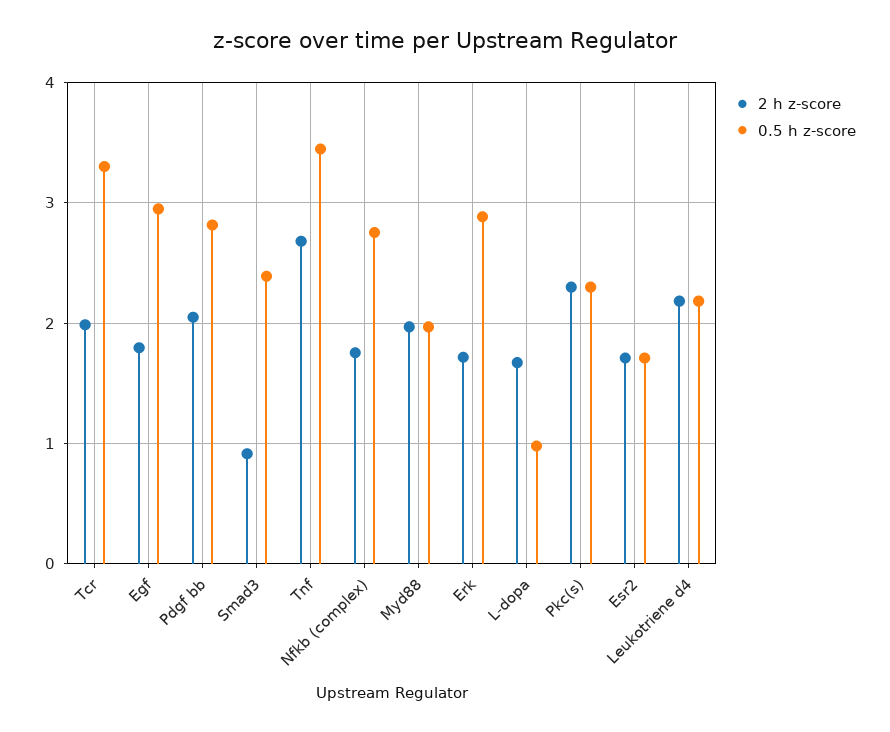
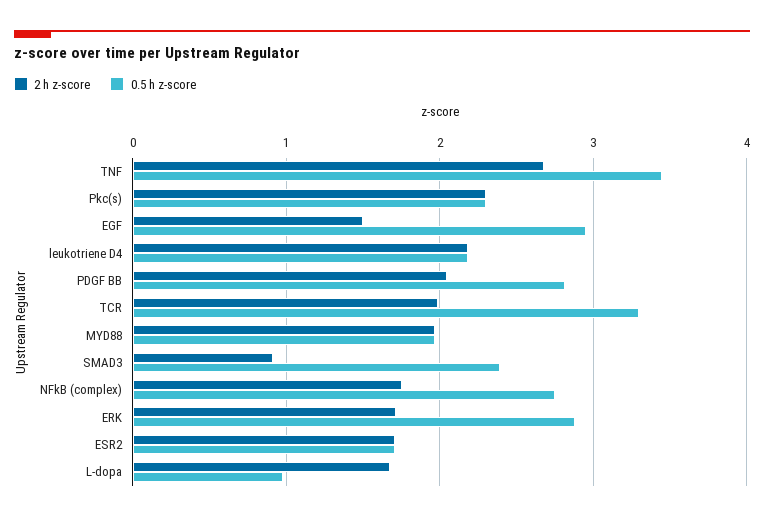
2 h z-score, Egf: 1.8 -> 1.5

